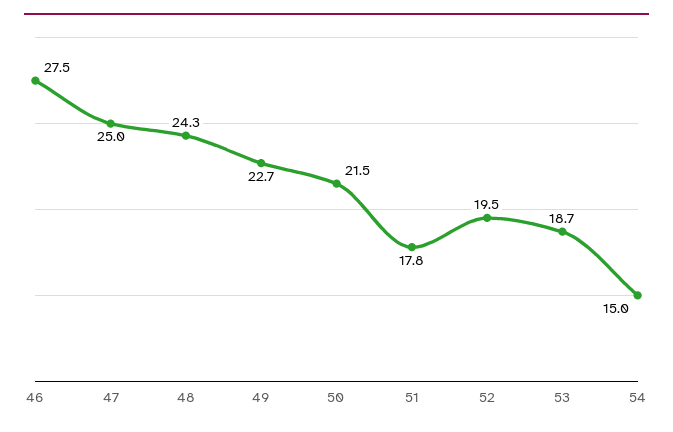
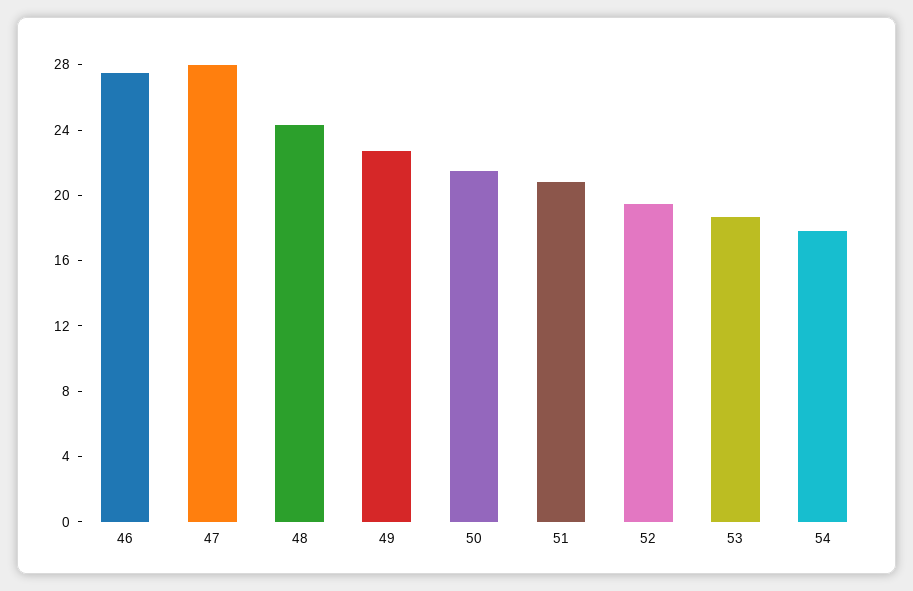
47: 25 -> 28
51: 17.8 -> 21
54: 15 -> 18

